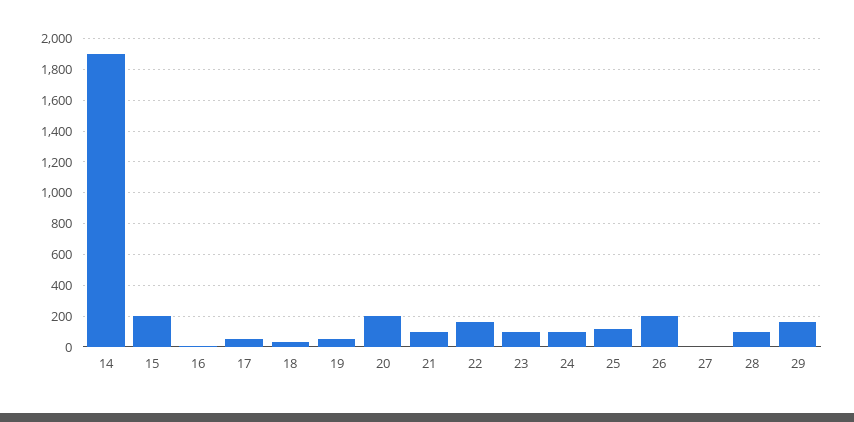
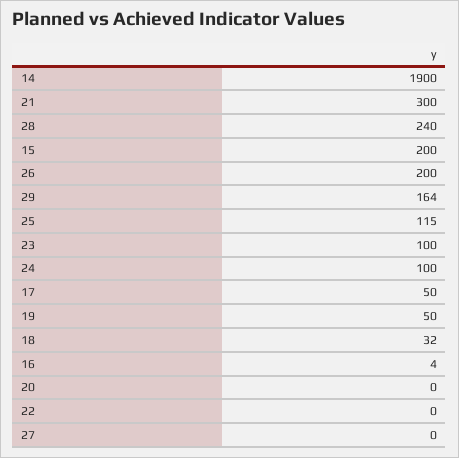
20: 200 -> 0
21: 100 -> 300
22: 150 -> 0
28: 100 -> 240

